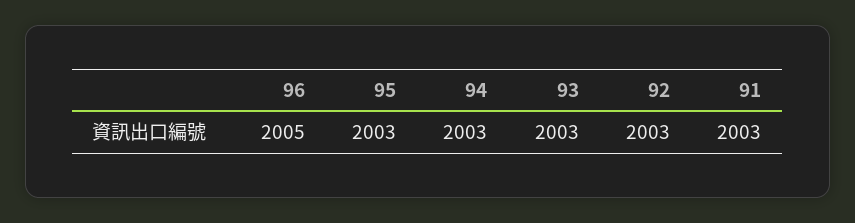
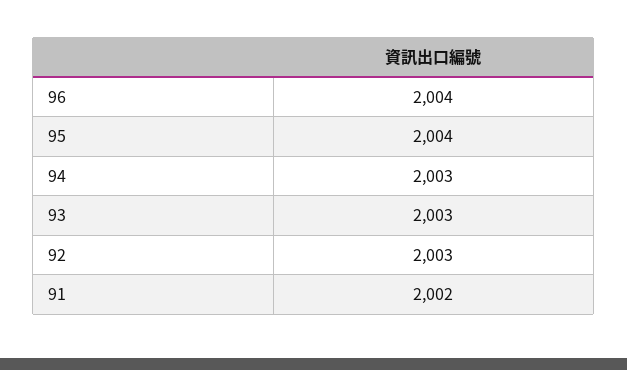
96: 2005 -> 2004
95: 2003 -> 2004
91: 2003 -> 2002

